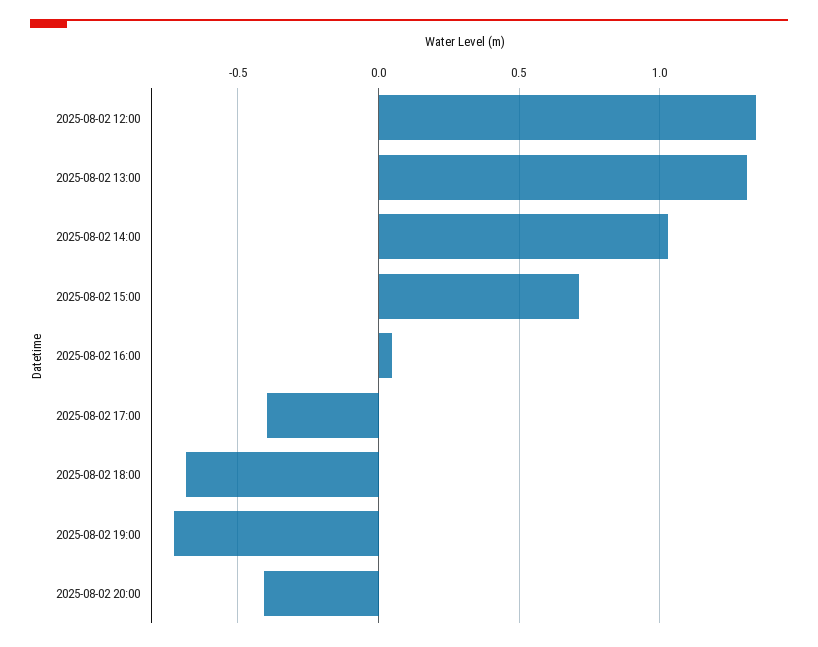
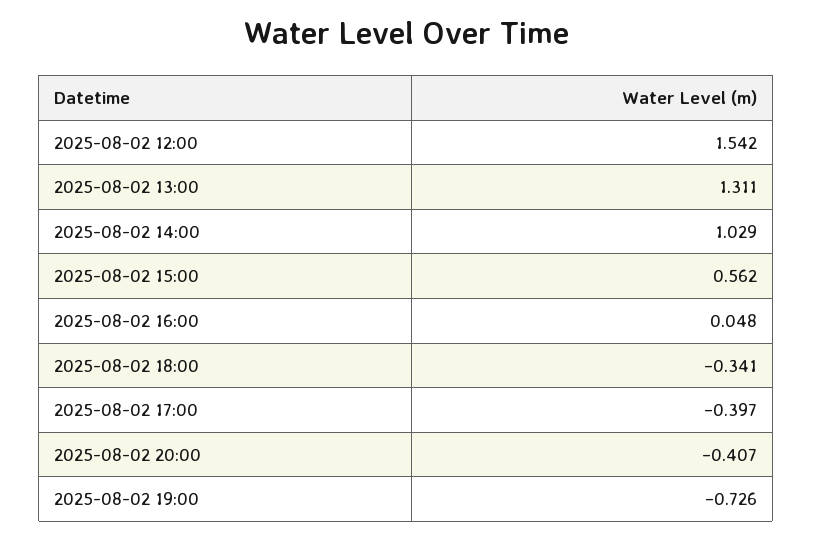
2025-08-02 12:00: 1.35 -> 1.542
2025-08-02 15:00: 0.7 -> 0.562
2025-08-02 18:00: -0.7 -> -0.341

